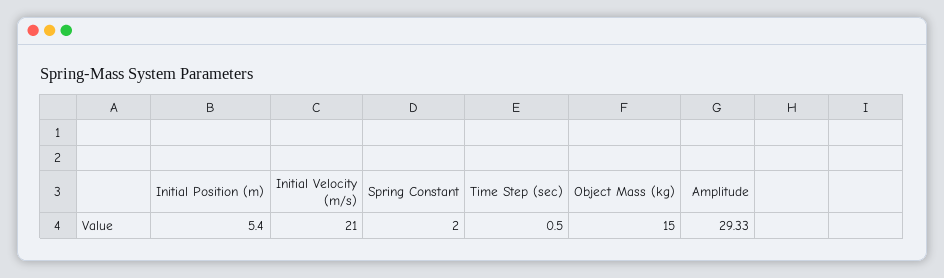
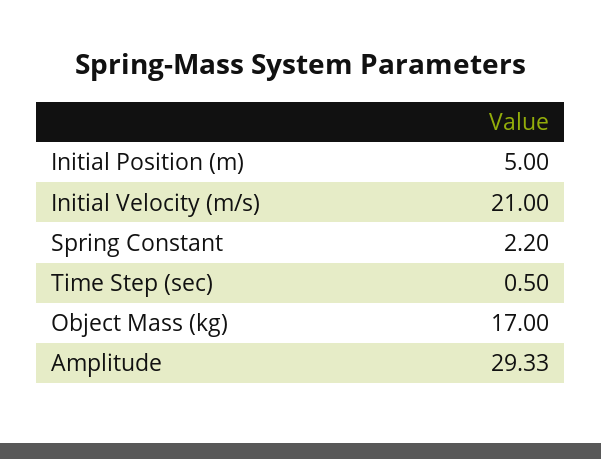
Initial Position (m): 5.4 -> 5
Spring Constant: 2 -> 2.2
Object Mass (kg): 15 -> 17

